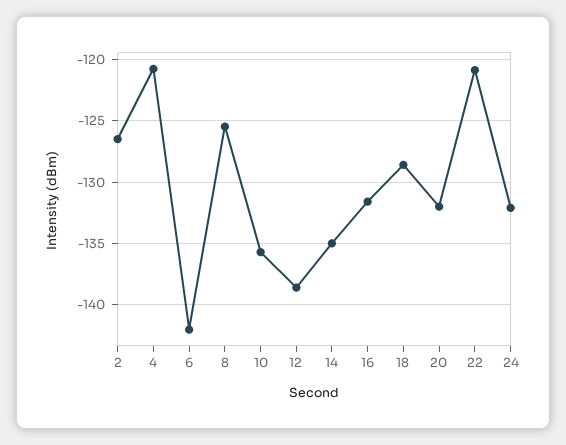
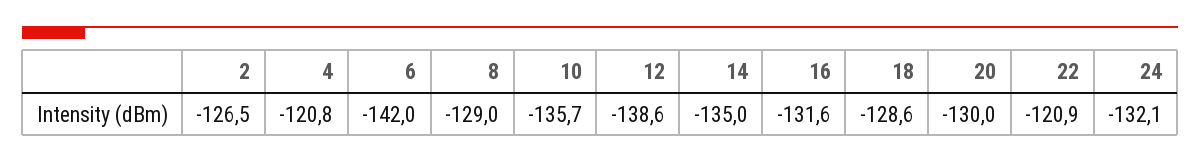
8: -125.5 -> -129
20: -132 -> -130

